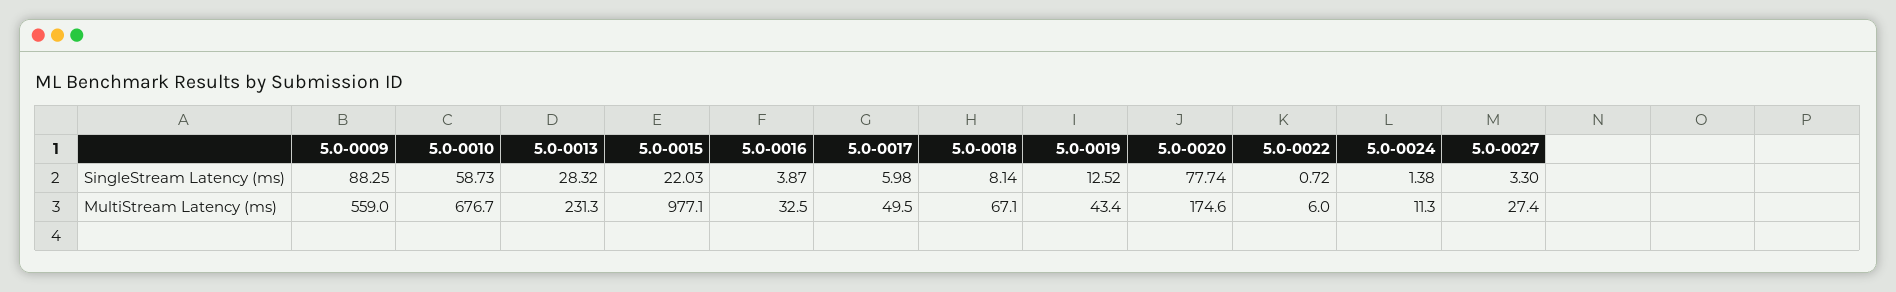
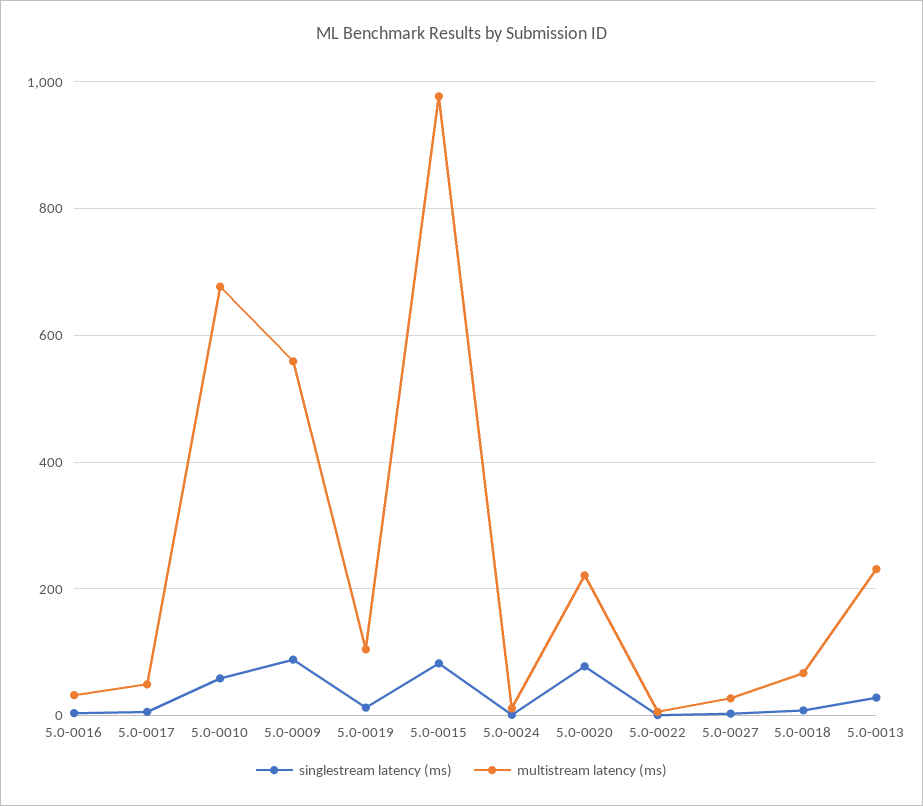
SingleStream Latency (ms), 5.0-0015: 22.03 -> 80
MultiStream Latency (ms), 5.0-0019: 43.4 -> 100
MultiStream Latency (ms), 5.0-0020: 174.6 -> 220

